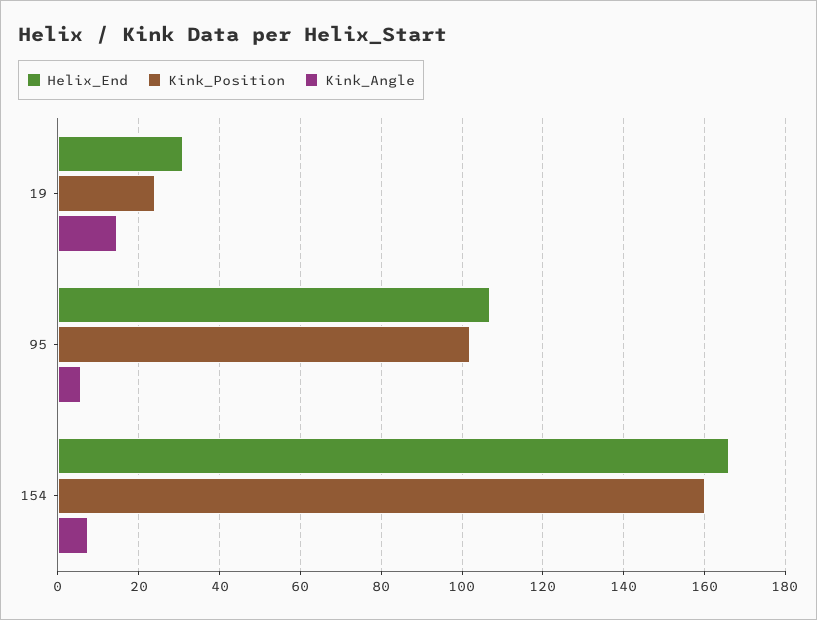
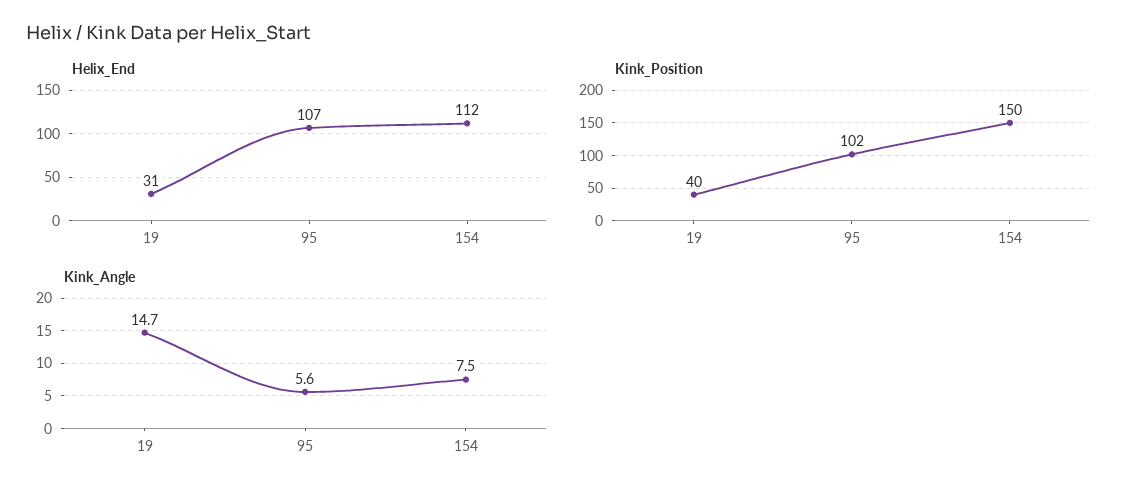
Kink_Position, 19: 24 -> 40
Helix_End, 154: 166 -> 112
Kink_Position, 154: 160 -> 150

